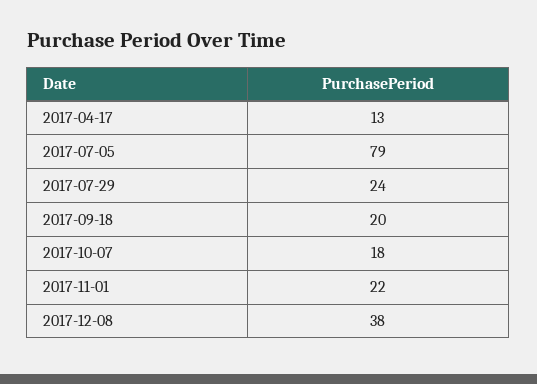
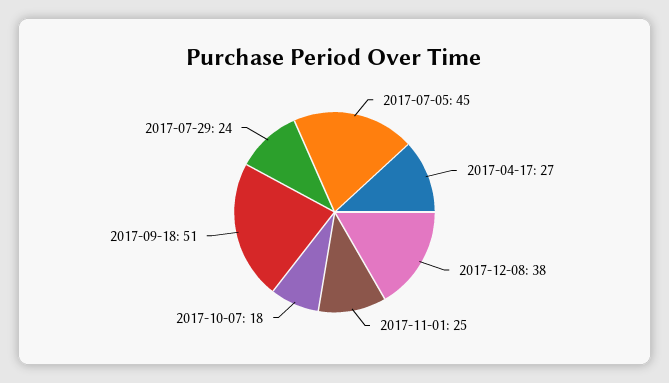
2017-04-17: 13 -> 27
2017-07-05: 79 -> 45
2017-09-18: 20 -> 51
2017-11-01: 22 -> 25

